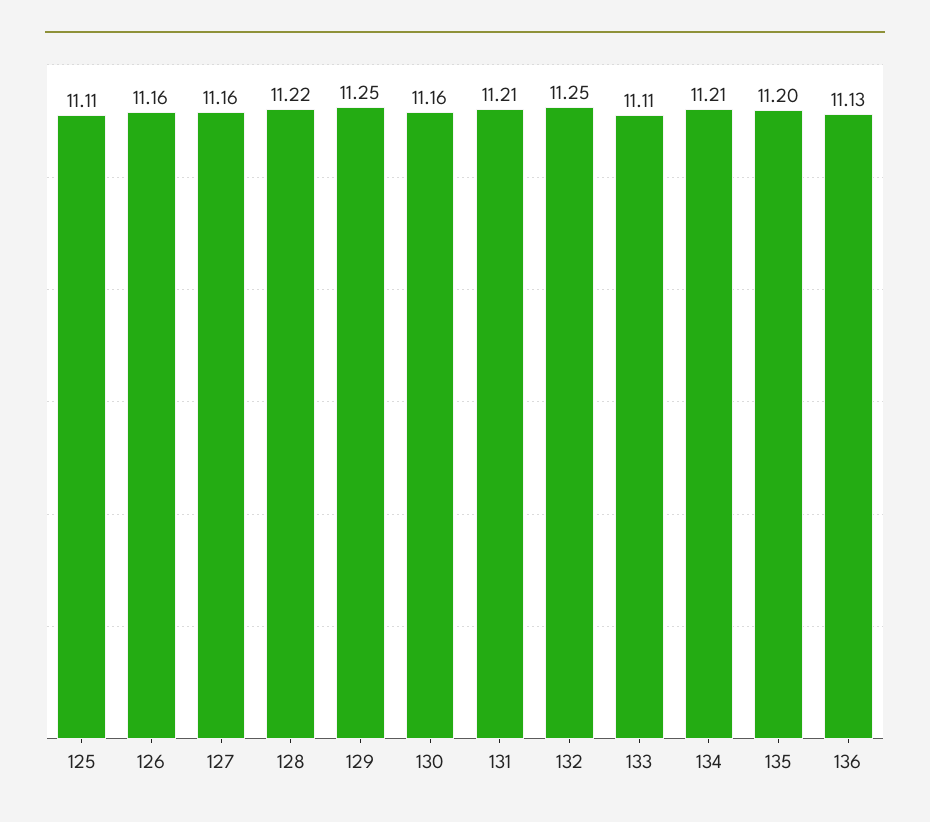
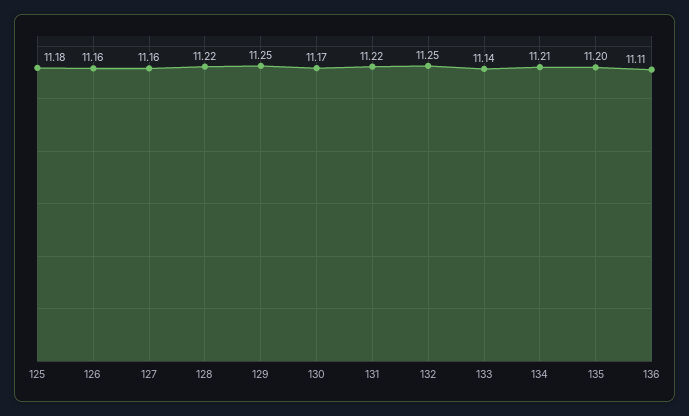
125: 11.11 -> 11.18
130: 11.16 -> 11.17
131: 11.21 -> 11.22
133: 11.11 -> 11.14
136: 11.13 -> 11.11

